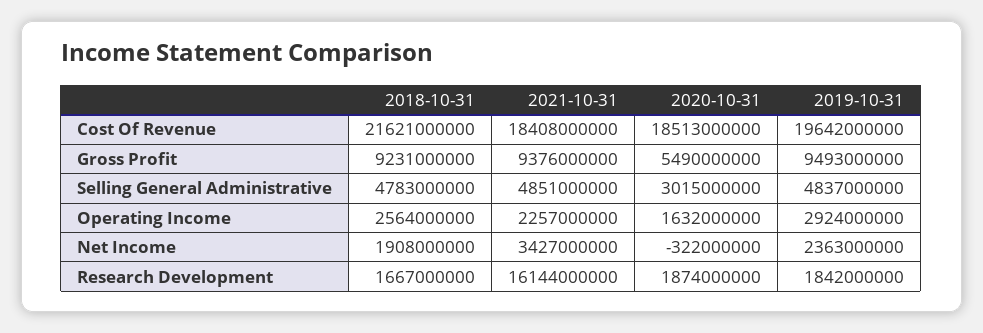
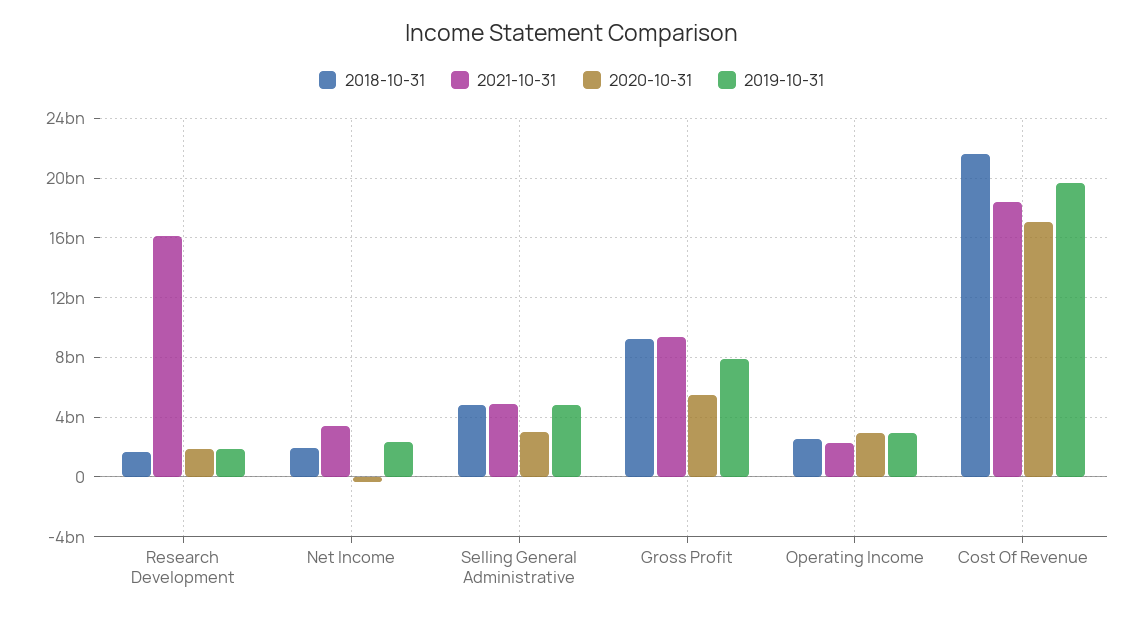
2020-10-31, Cost Of Revenue: 18513000000 -> 17000000000
2019-10-31, Gross Profit: 9493000000 -> 8000000000
2020-10-31, Operating Income: 1632000000 -> 3000000000

